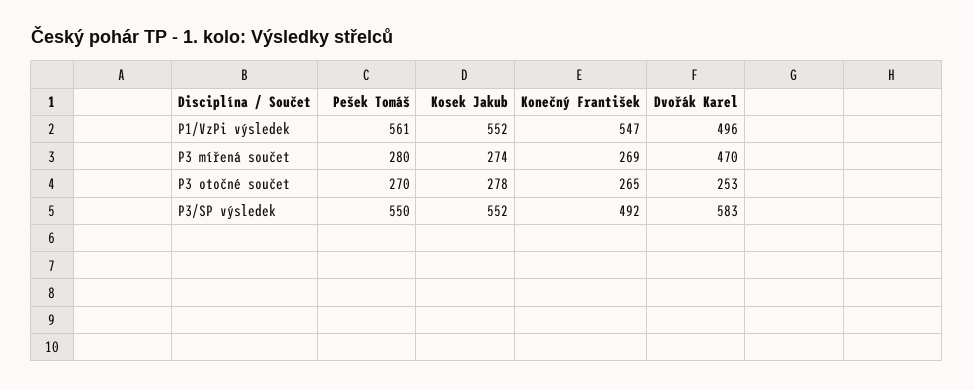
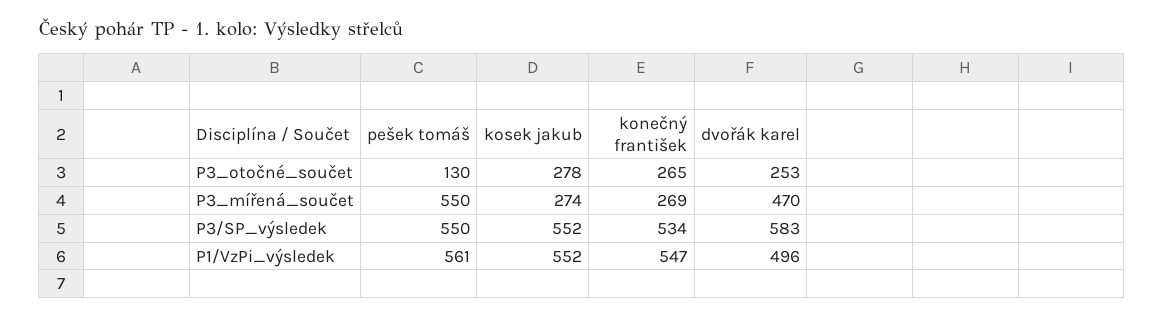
Pešek Tomáš, P3 mířená součet: 280 -> 550
Pešek Tomáš, P3 otočné součet: 270 -> 130
Konečný František, P3/SP výsledek: 492 -> 534

